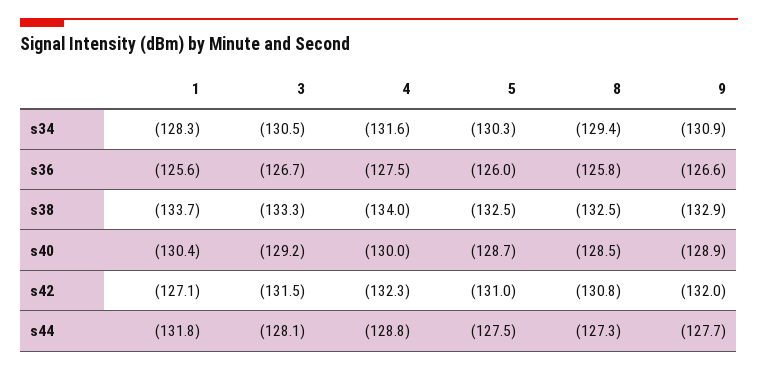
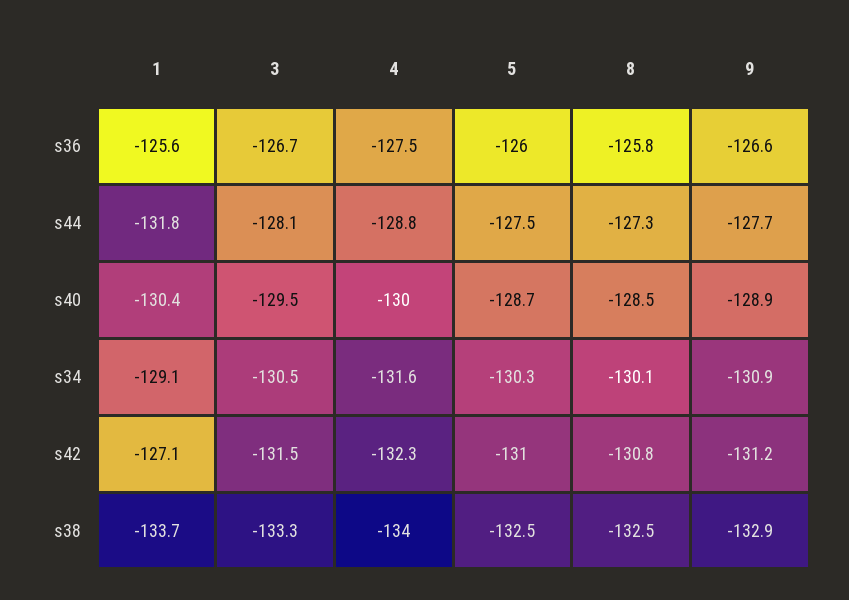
1, s34: -128.3 -> -129.1
8, s34: -129.4 -> -130.1
3, s40: -129.2 -> -129.5
9, s42: -132 -> -131.2

